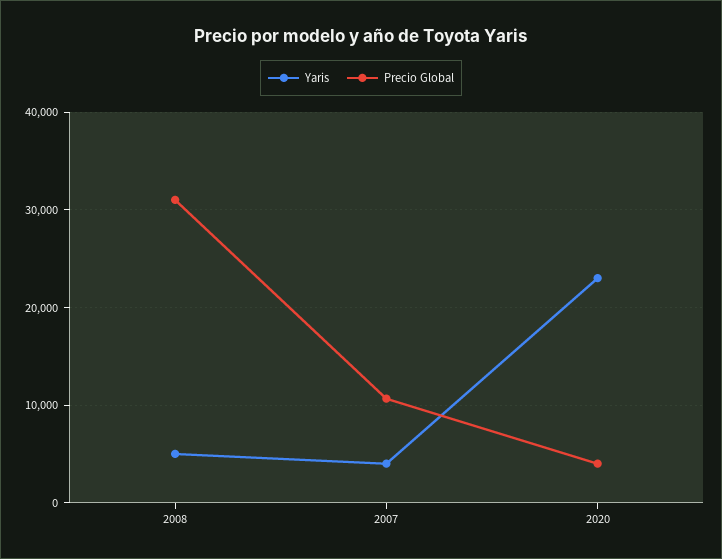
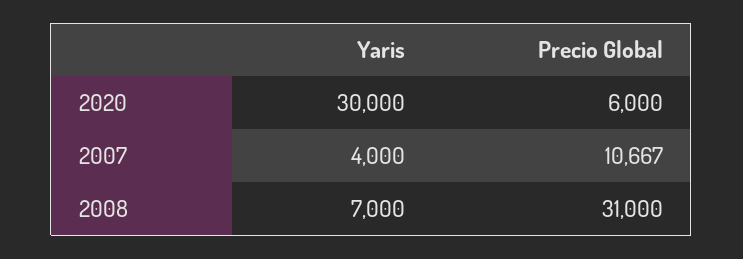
Yaris, 2008: 5000 -> 7000
Yaris, 2020: 23000 -> 30000
Precio Global, 2020: 4000 -> 6000

